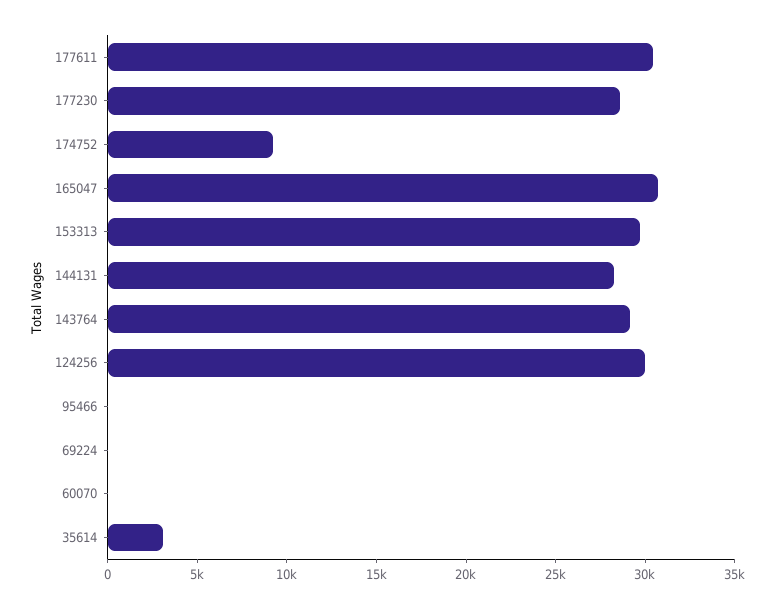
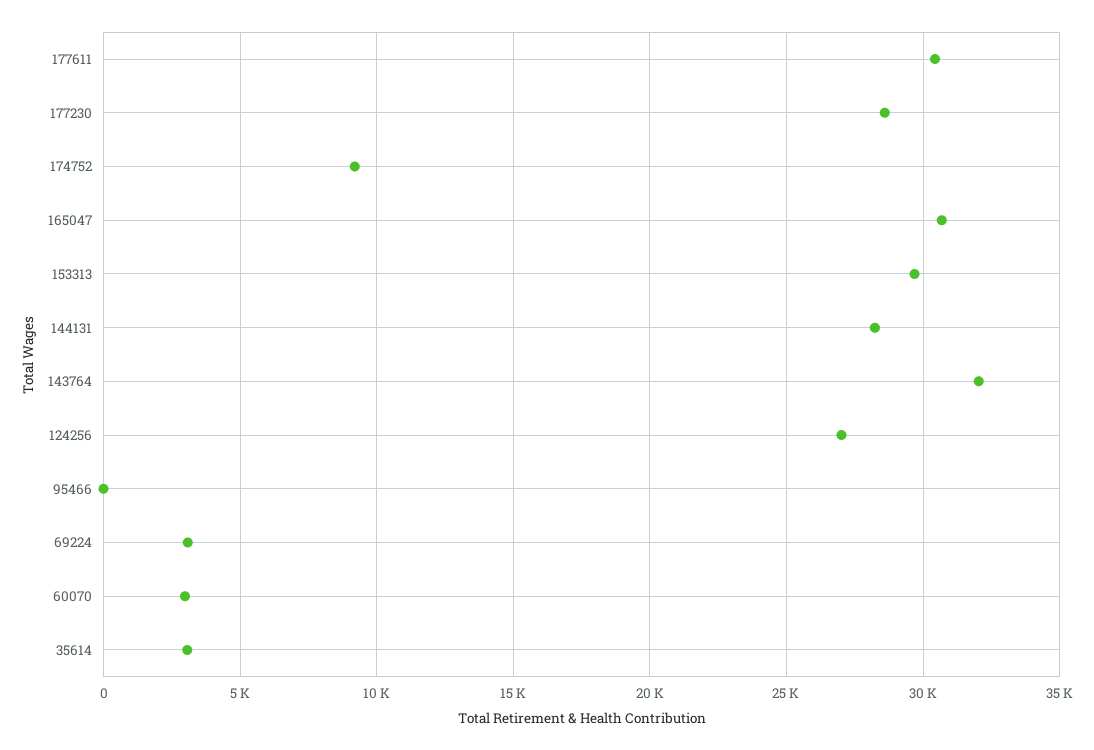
143764: 29000 -> 32000
124256: 30000 -> 27000
69224: 0 -> 3000
60070: 0 -> 3000

